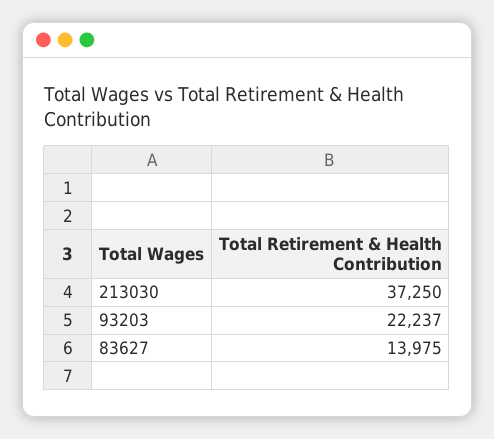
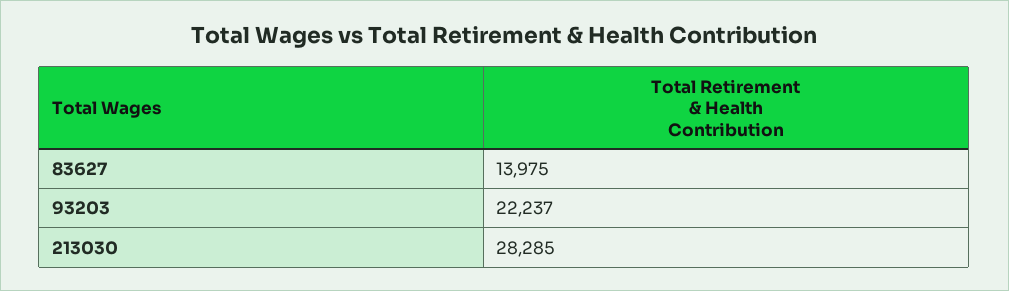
213030: 37250 -> 28285

